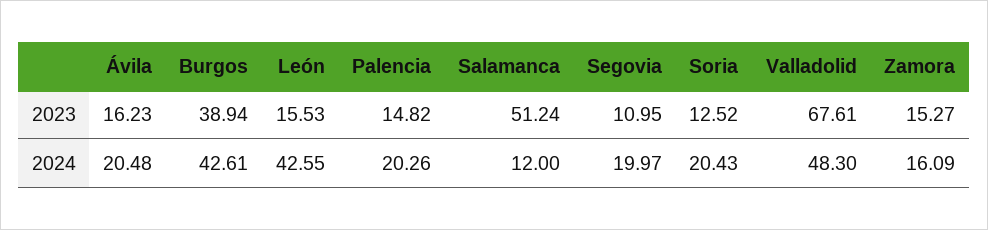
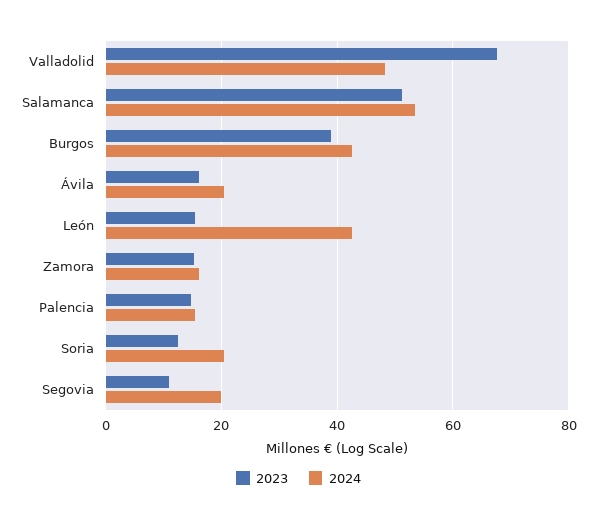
2024, Palencia: 20.26 -> 16
2024, Salamanca: 12 -> 54

